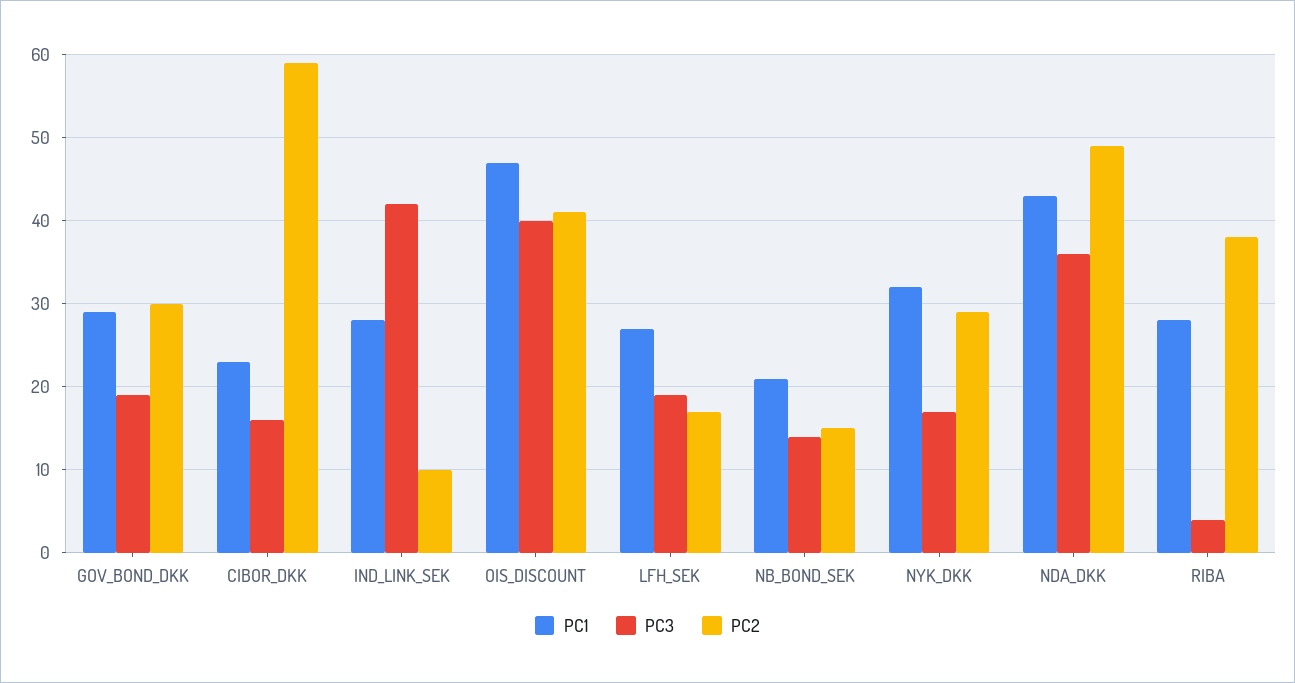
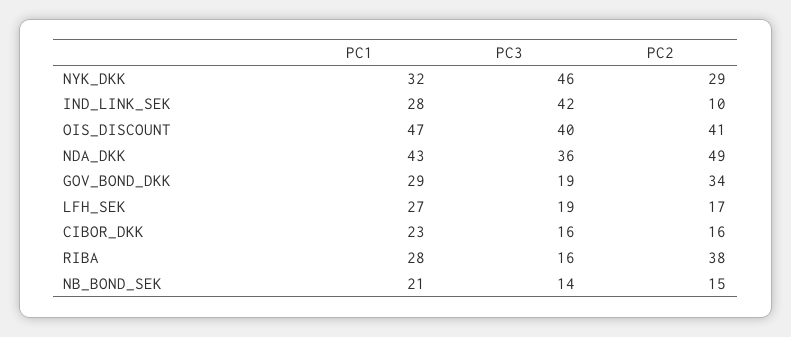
PC2, GOV_BOND_DKK: 30 -> 34
PC2, CIBOR_DKK: 59 -> 16
PC3, NYK_DKK: 17 -> 46
PC3, RIBA: 4 -> 16

